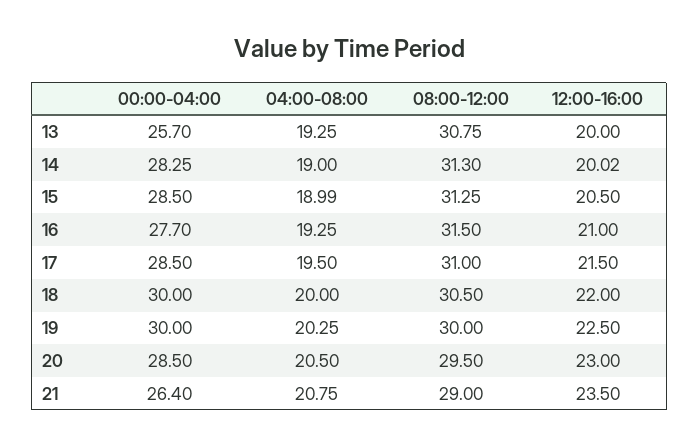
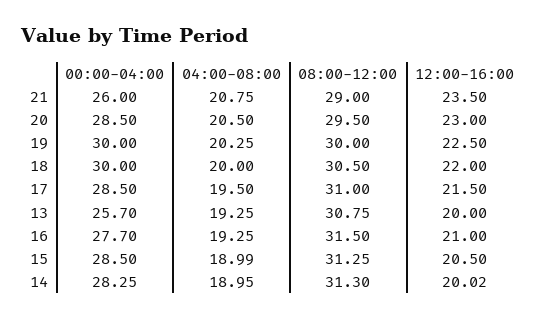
04:00-08:00, 14: 19 -> 18.95
00:00-04:00, 21: 26.4 -> 26

